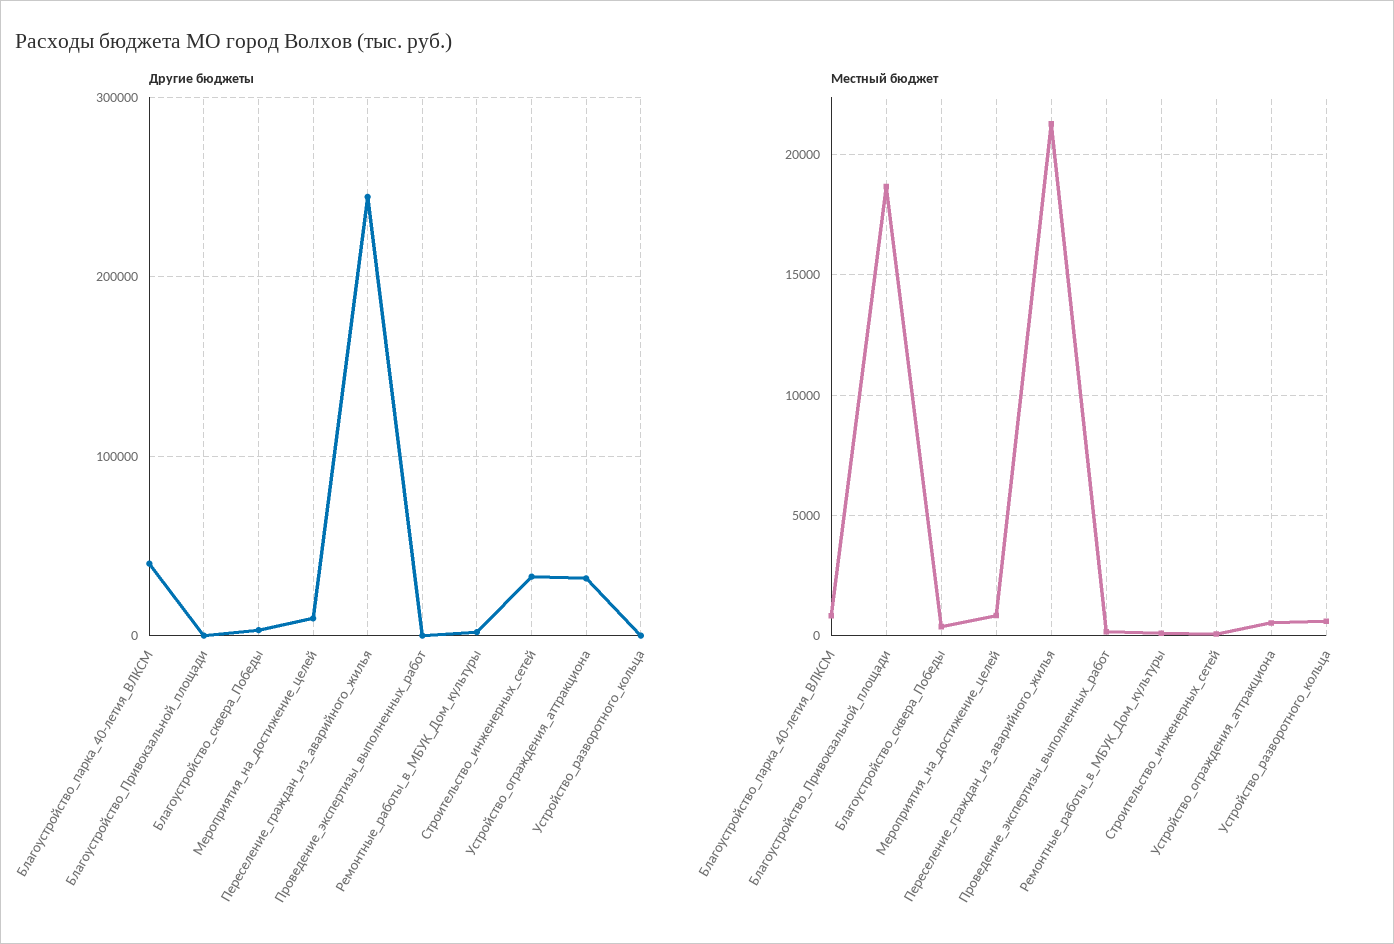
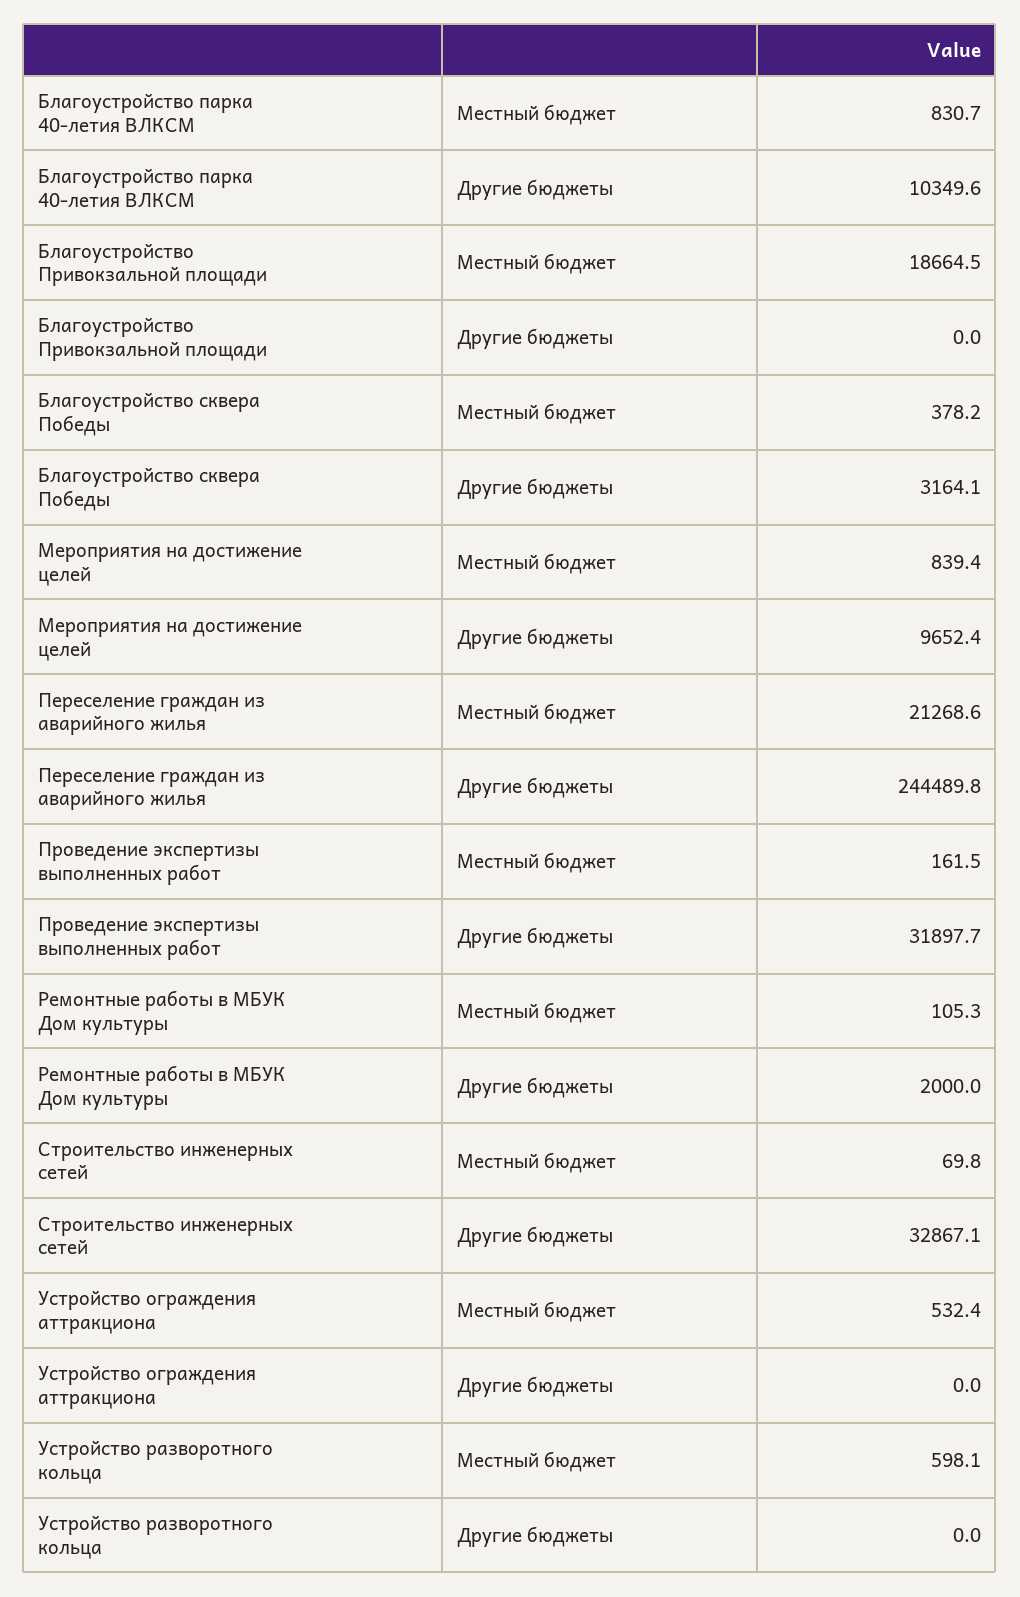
Другие бюджеты, Благоустройство_парка_40-летия_ВЛКСМ: 40000 -> 10349.6
Другие бюджеты, Проведение_экспертизы_выполненных_работ: 0 -> 31897.7
Другие бюджеты, Устройство_ограждения_аттракциона: 30000 -> 0

